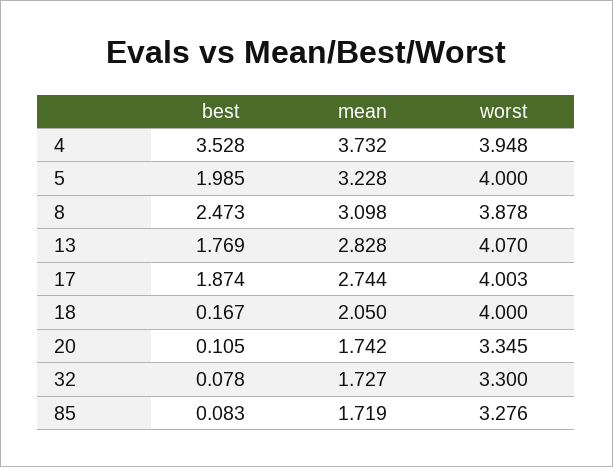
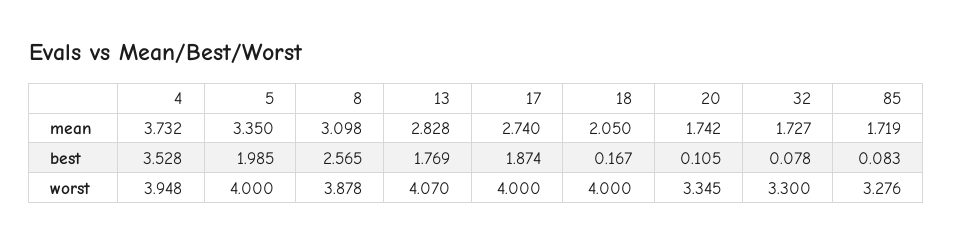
mean, 5: 3.228 -> 3.35
best, 8: 2.473 -> 2.565
mean, 17: 2.744 -> 2.74
worst, 17: 4.003 -> 4

